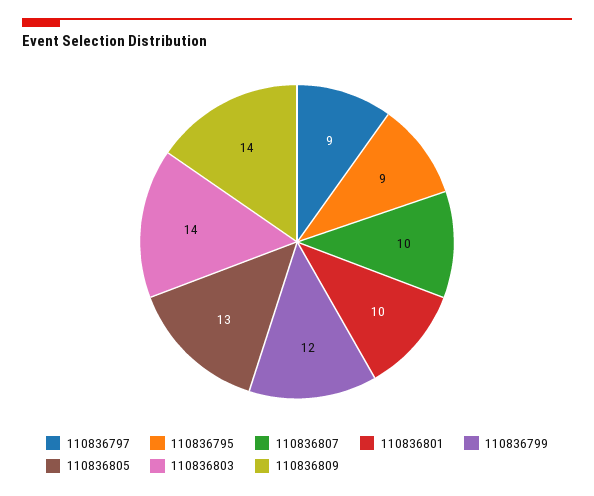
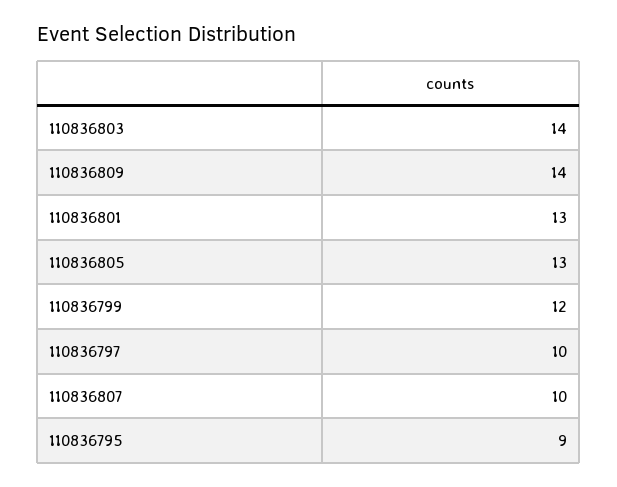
110836797: 9 -> 10
110836801: 10 -> 13

